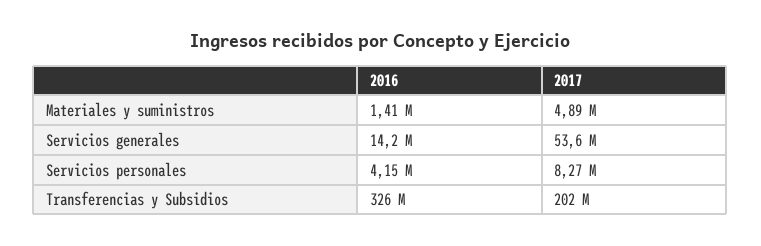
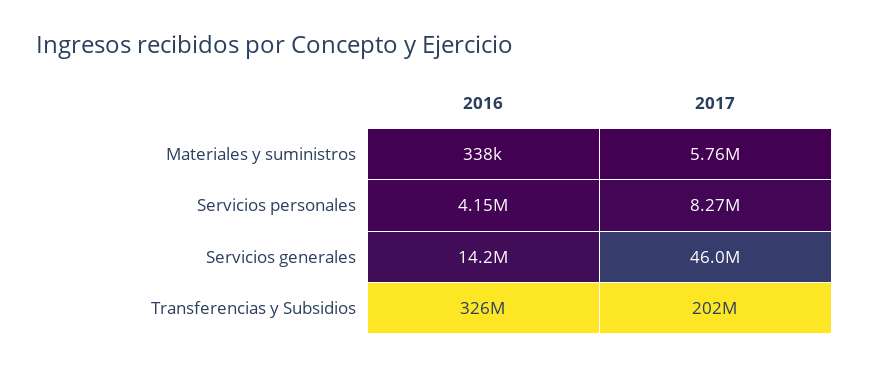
2016, Materiales y suministros: 1410000 -> 338000
2017, Materiales y suministros: 4890000 -> 5760000
2017, Servicios generales: 53600000 -> 46000000

